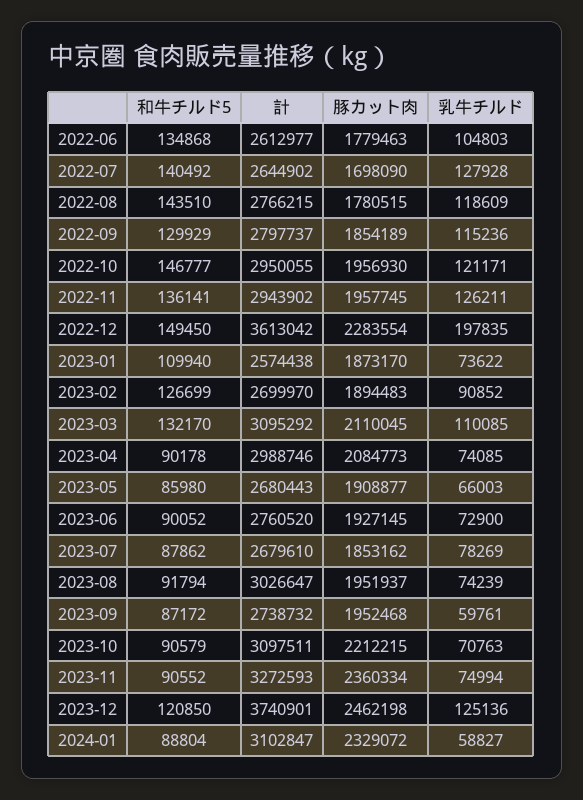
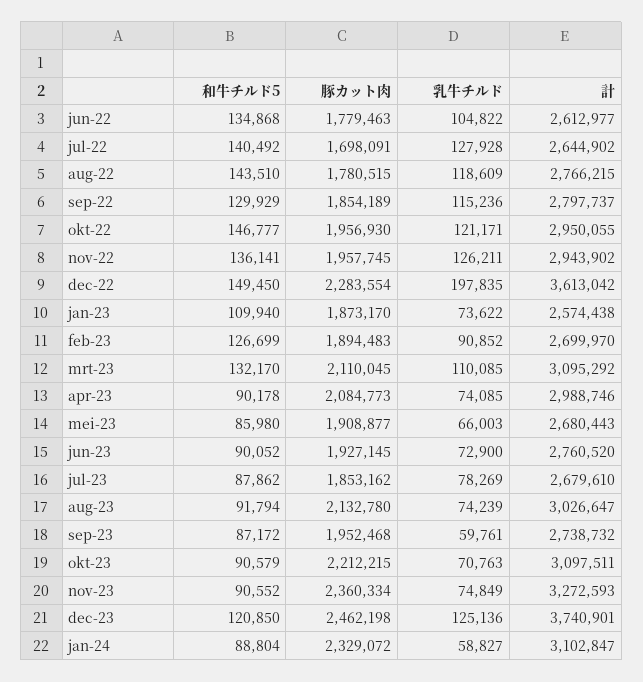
乳牛チルド, 2022-06: 104803 -> 104822
豚カット肉, 2022-07: 1698090 -> 1698091
豚カット肉, 2023-08: 1951937 -> 2132780
乳牛チルド, 2023-11: 74994 -> 74849

